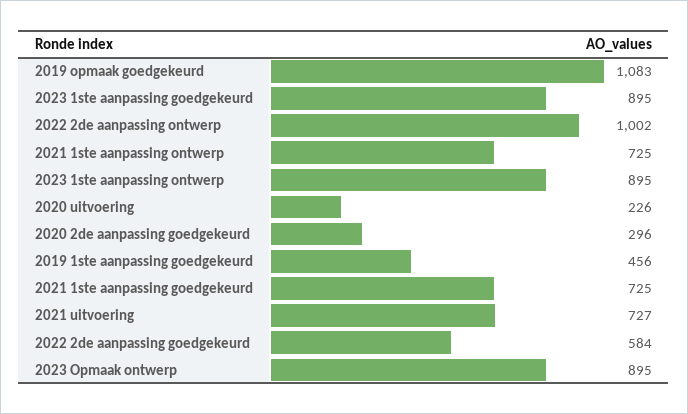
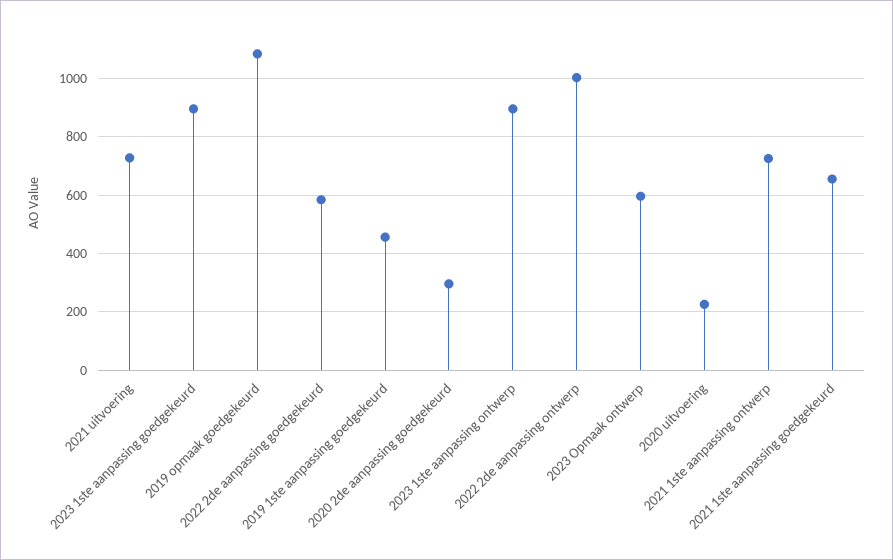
2021 1ste aanpassing goedgekeurd: 725 -> 650
2023 Opmaak ontwerp: 895 -> 600

